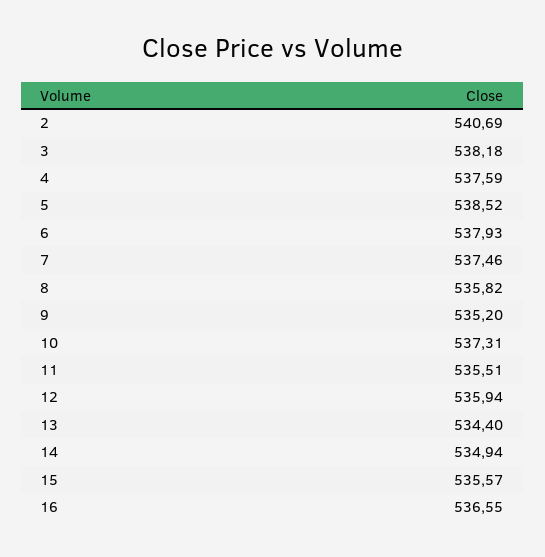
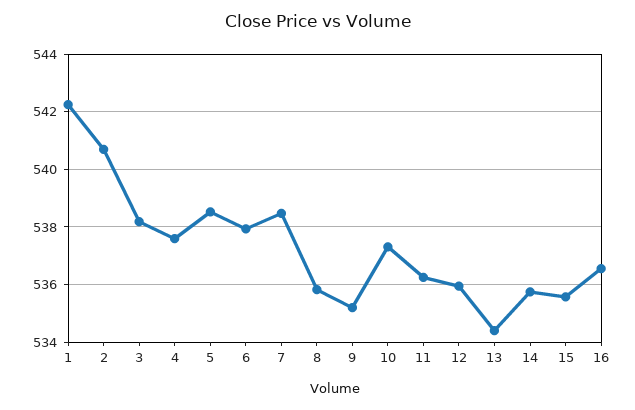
7: 537.46 -> 538.5
11: 535.51 -> 536.25
14: 534.94 -> 535.75
1: none -> 542.25

